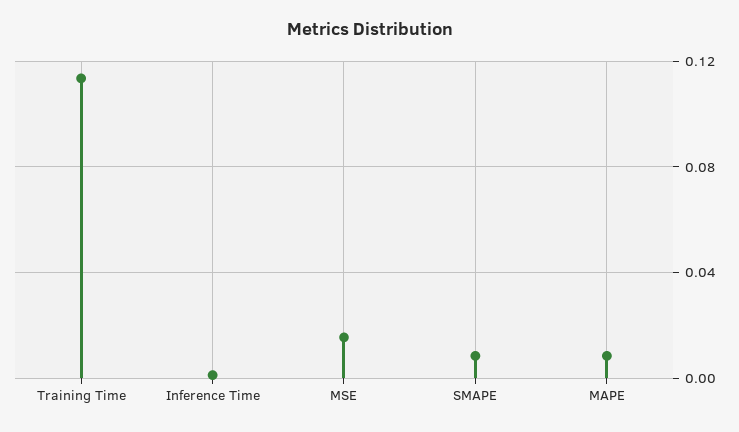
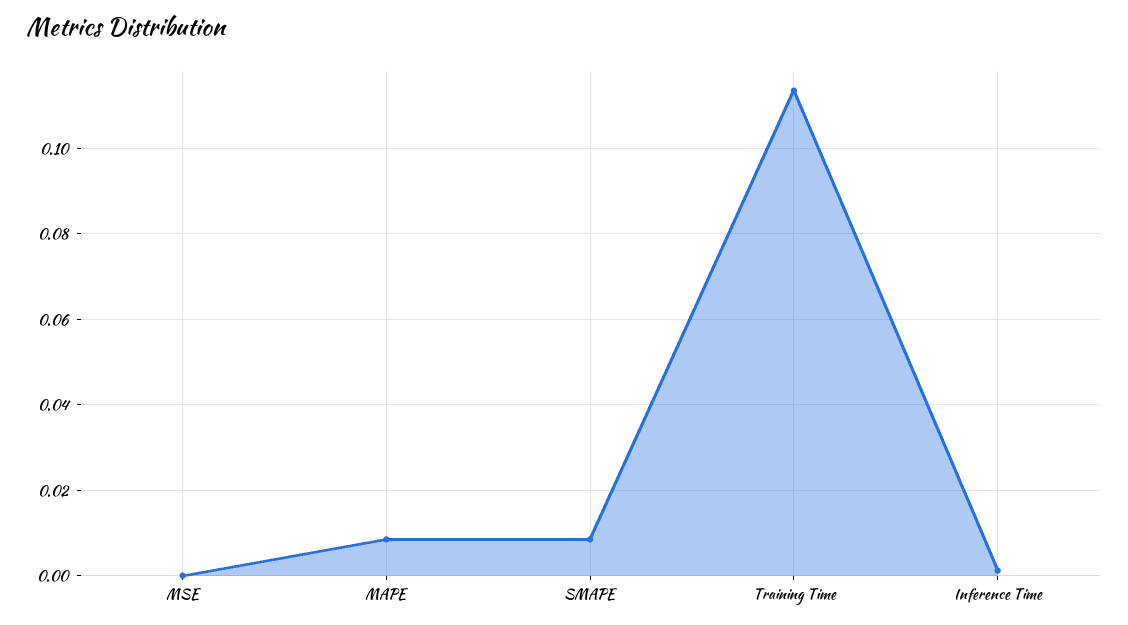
MSE: 0.015 -> 0

